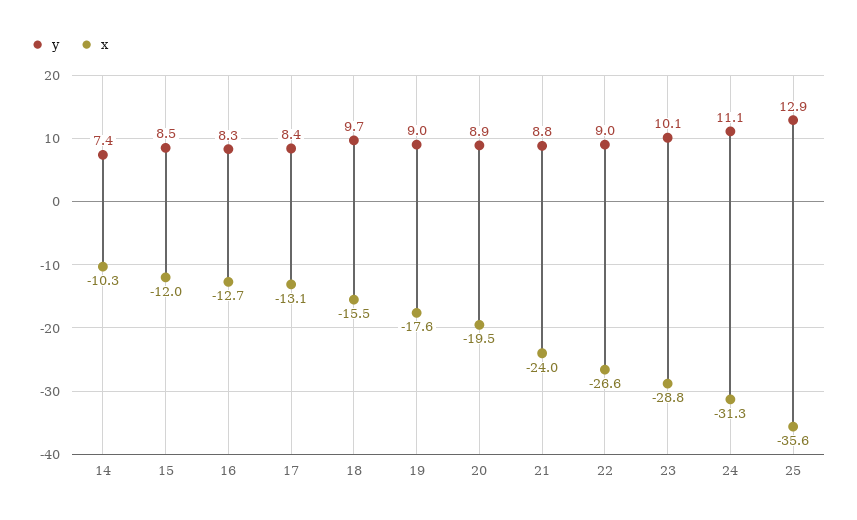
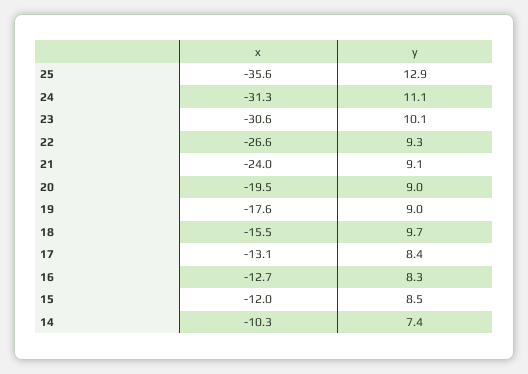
y, 20: 8.9 -> 9
y, 21: 8.8 -> 9.1
y, 22: 9 -> 9.3
x, 23: -28.8 -> -30.6

